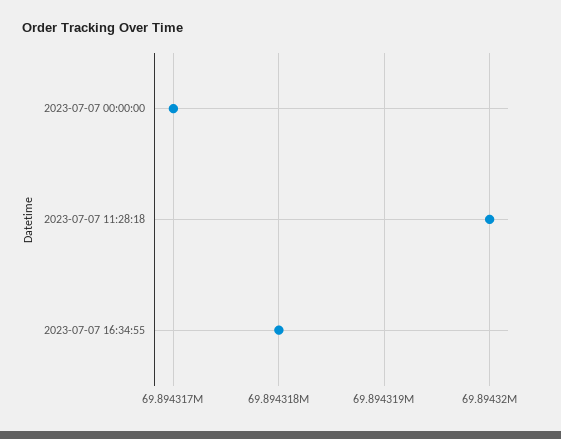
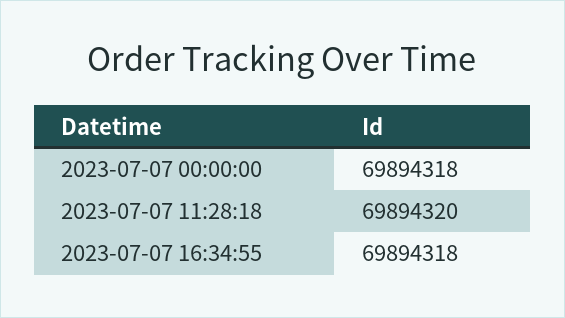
2023-07-07 00:00:00: 69894317 -> 69894318

